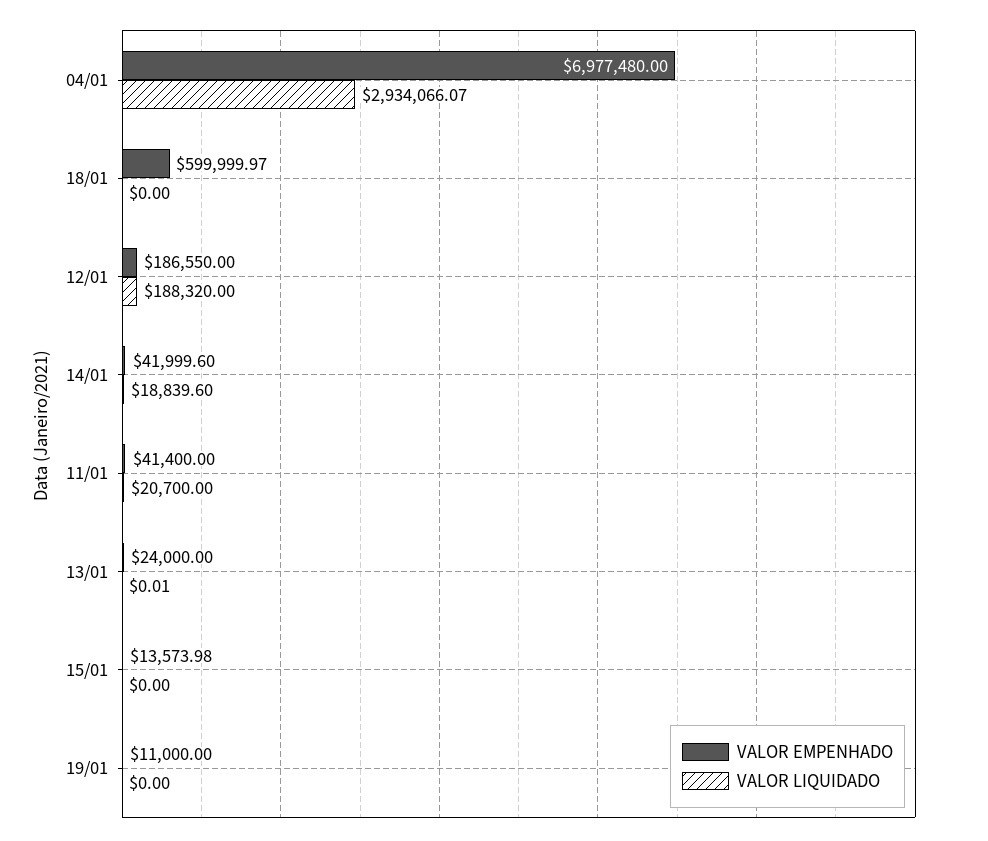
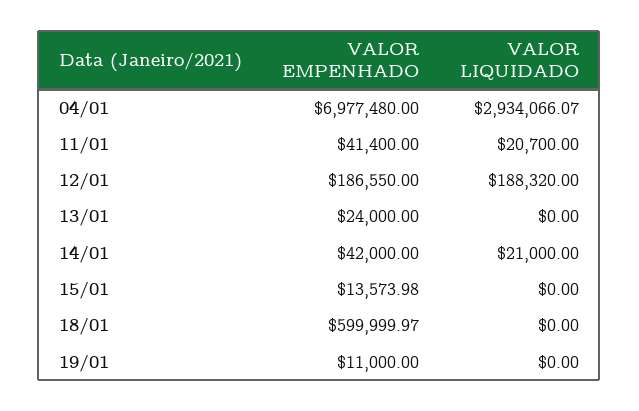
VALOR EMPENHADO, 14/01: 41999.6 -> 42000
VALOR LIQUIDADO, 14/01: 18839.6 -> 21000
VALOR LIQUIDADO, 13/01: 0.01 -> 0

